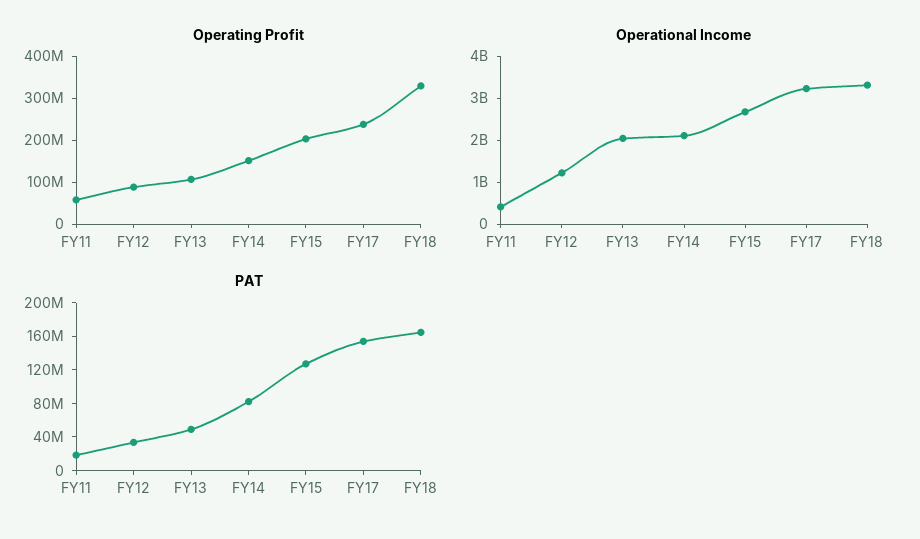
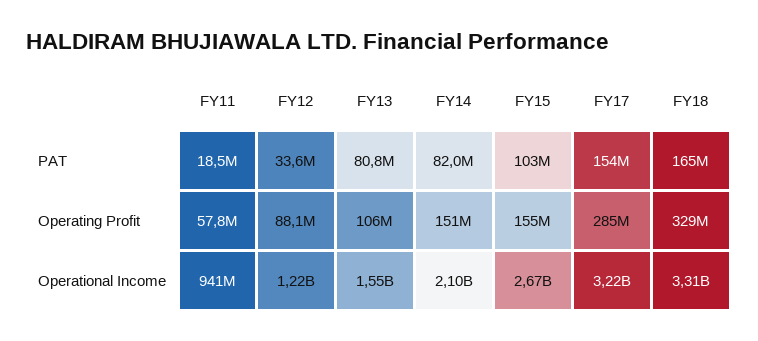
Operating Profit, FY15: 200000000 -> 155000000
Operating Profit, FY17: 240000000 -> 285000000
Operational Income, FY11: 400000000 -> 941000000
Operational Income, FY13: 2000000000 -> 1550000000
PAT, FY13: 50000000 -> 80800000
PAT, FY15: 130000000 -> 103000000

